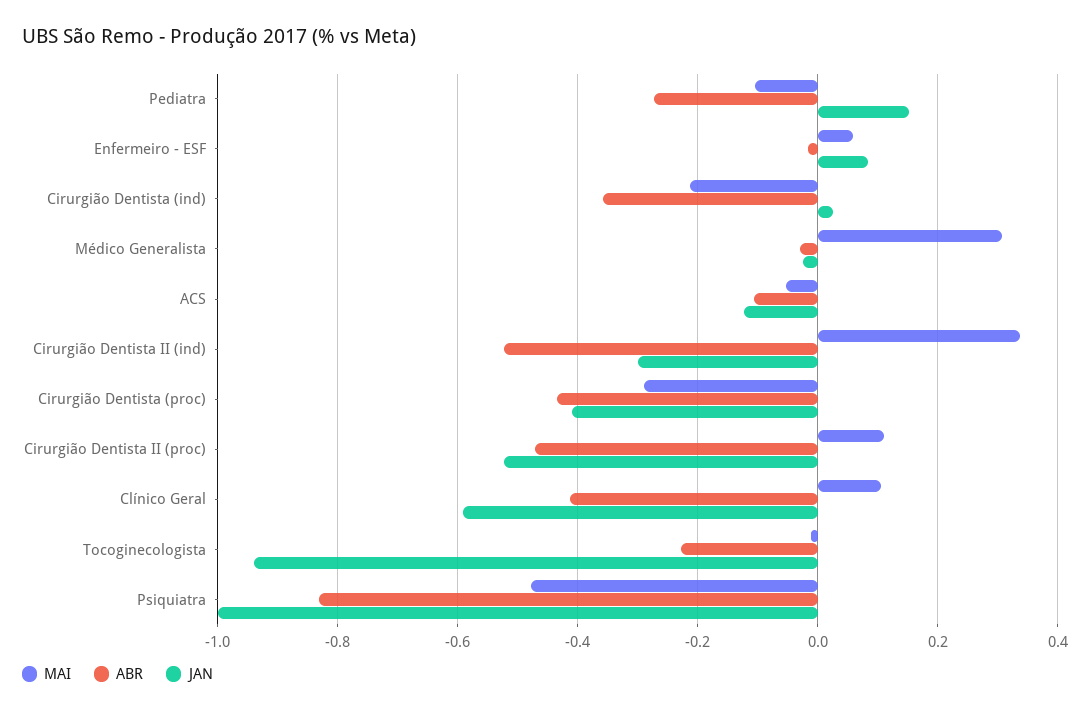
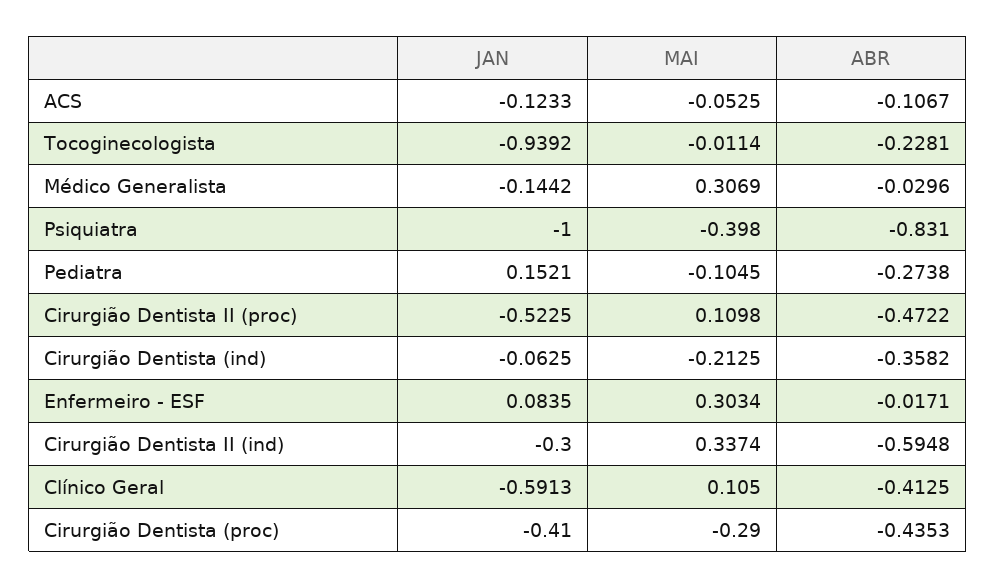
MAI, Enfermeiro - ESF: 0.06 -> 0.3034
JAN, Cirurgião Dentista (ind): 0.02 -> -0.0625
JAN, Médico Generalista: -0.02 -> -0.1442
ABR, Cirurgião Dentista II (ind): -0.52 -> -0.5948
MAI, Psiquiatra: -0.48 -> -0.398

